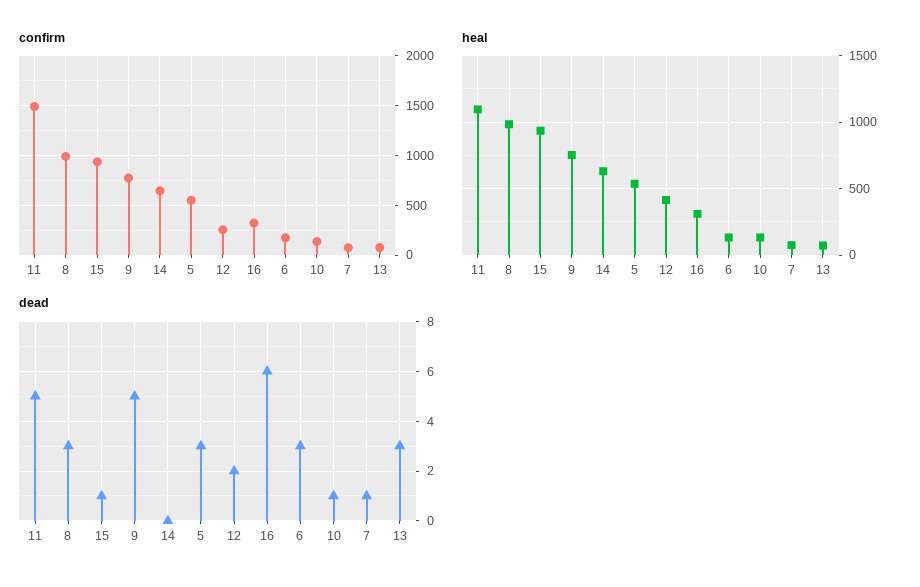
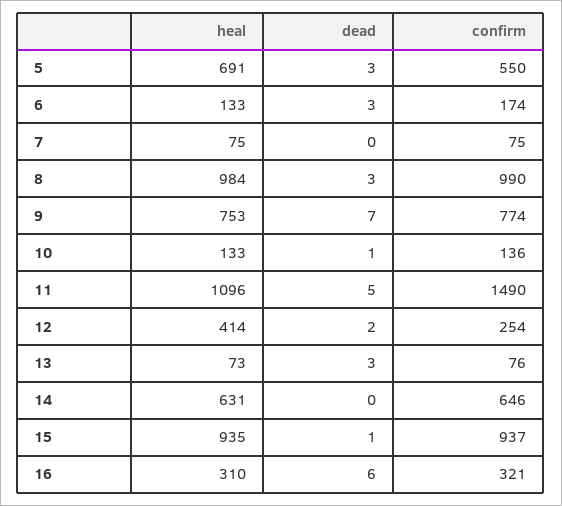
heal, 5: 550 -> 691
dead, 9: 5 -> 7
dead, 7: 1 -> 0

